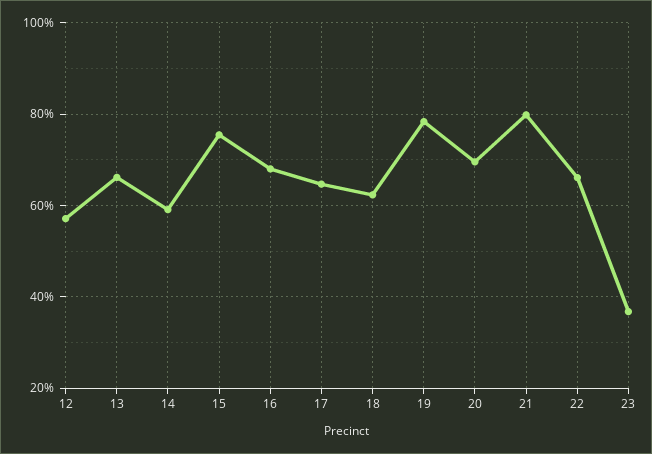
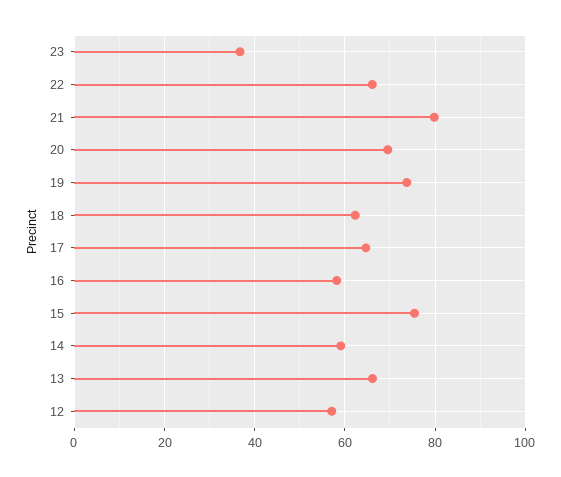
16: 68 -> 58
19: 78 -> 74

